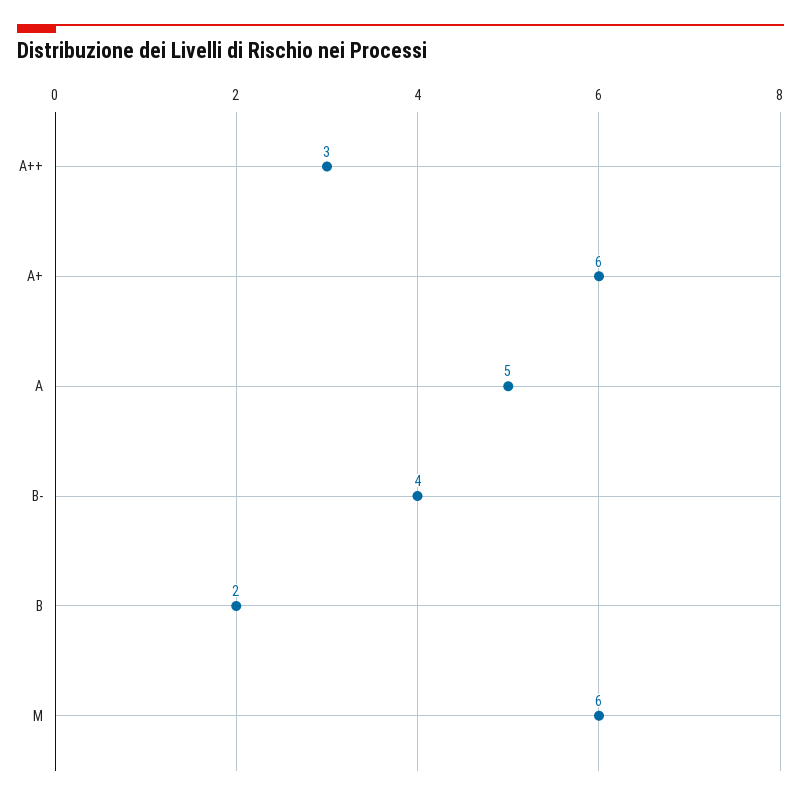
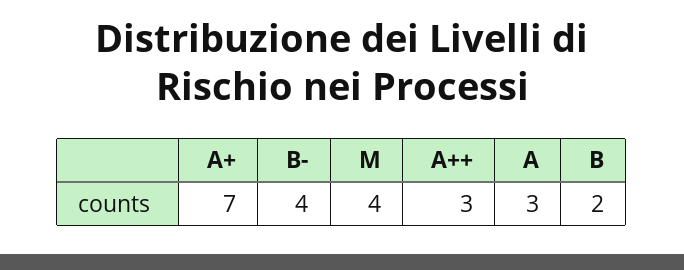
A+: 6 -> 7
A: 5 -> 3
M: 6 -> 4

